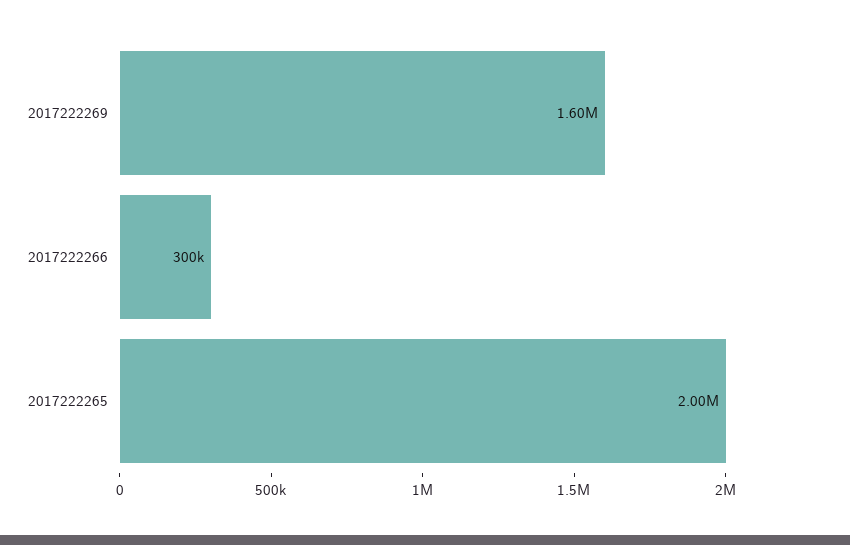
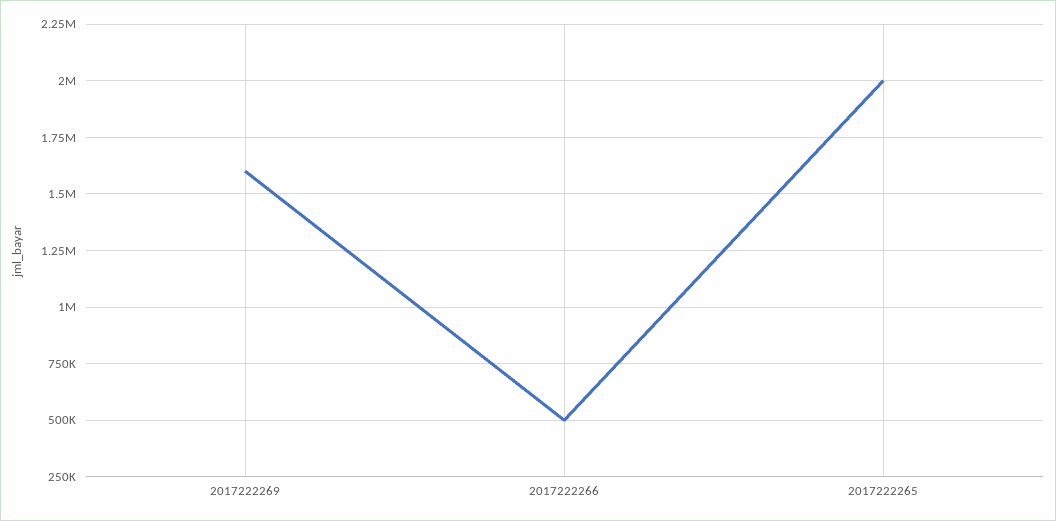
2017222266: 300000 -> 500000

